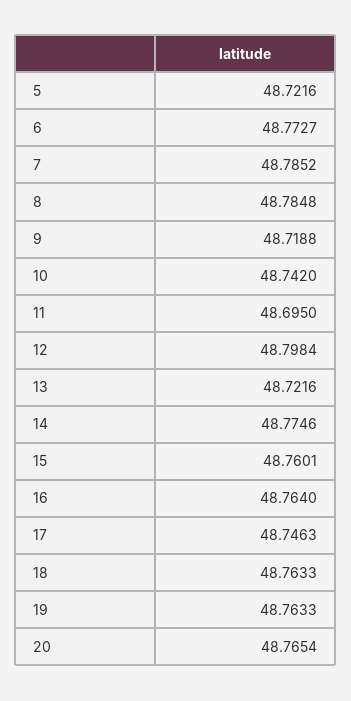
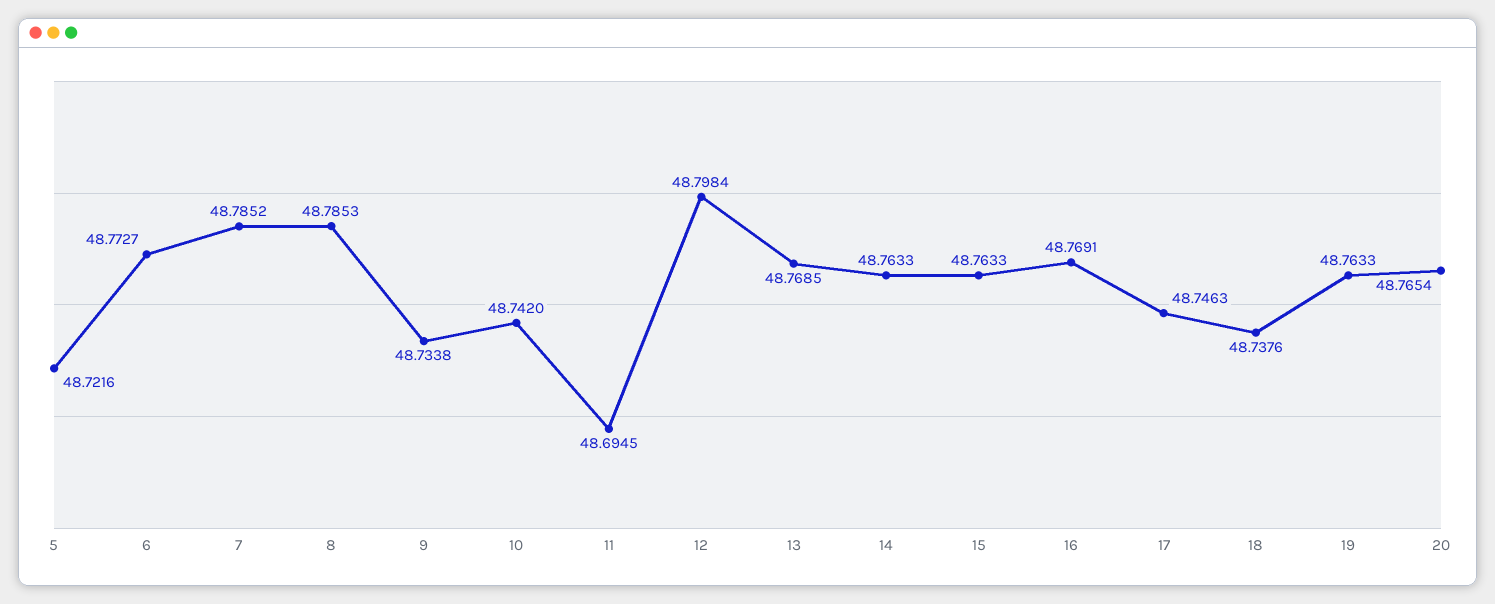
8: 48.7848 -> 48.7853
9: 48.7188 -> 48.7338
11: 48.695 -> 48.6945
13: 48.7216 -> 48.7685
14: 48.7746 -> 48.7633
15: 48.7601 -> 48.7633
16: 48.764 -> 48.7691
18: 48.7633 -> 48.7376

